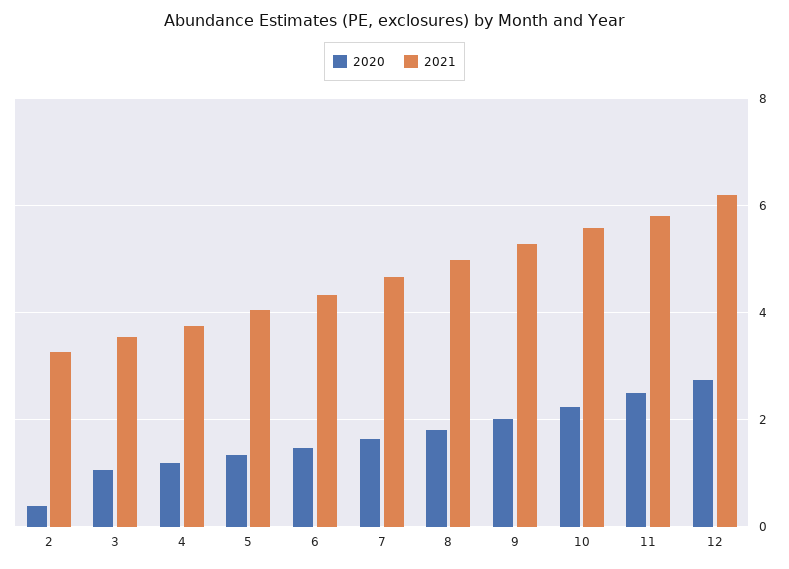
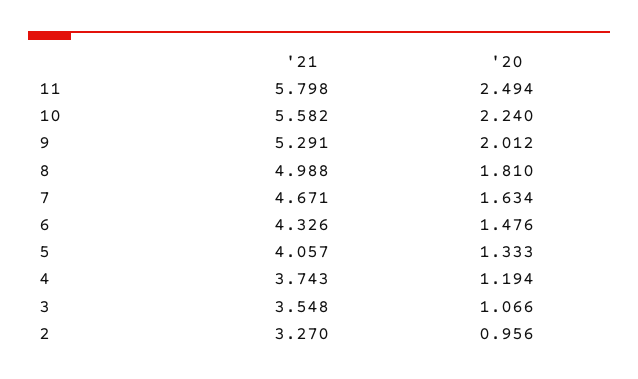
2020, 2: 0.4 -> 0.956
2020, 12: 2.8 -> none
2021, 12: 6.2 -> none

